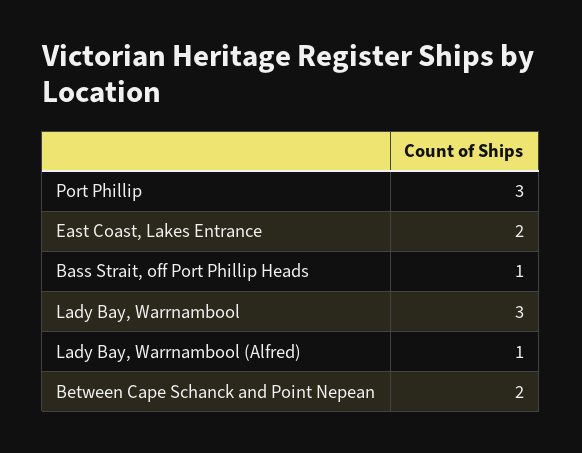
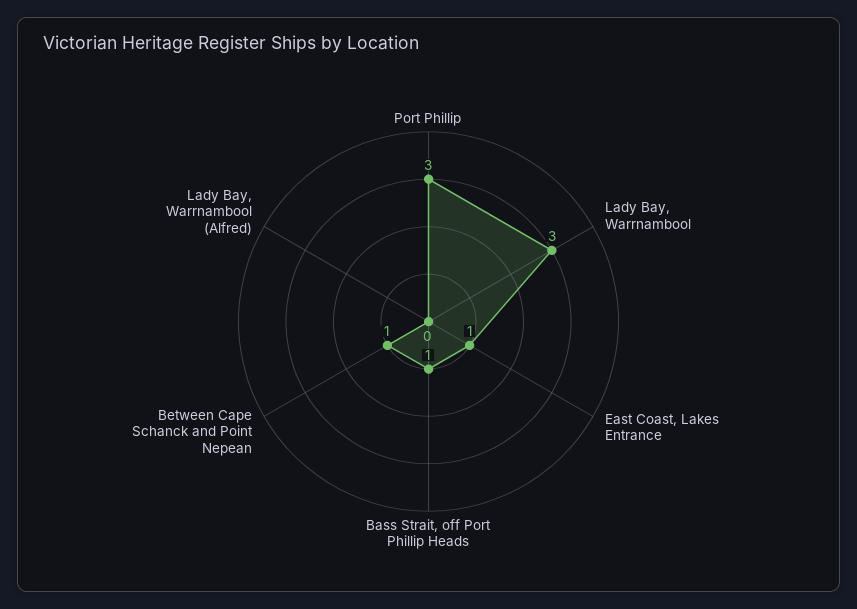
East Coast, Lakes Entrance: 2 -> 1
Lady Bay, Warrnambool (Alfred): 1 -> 0
Between Cape Schanck and Point Nepean: 2 -> 1

